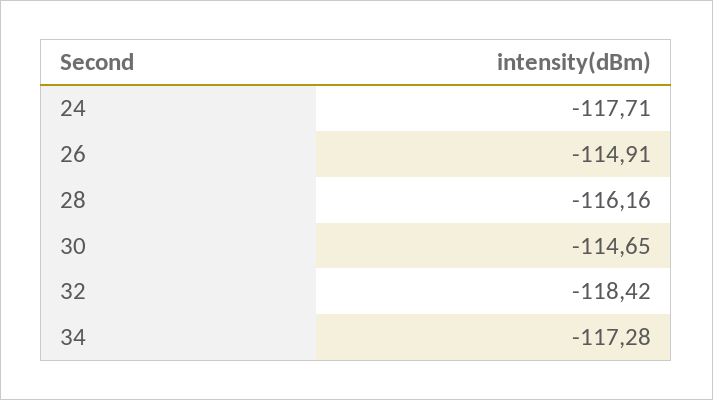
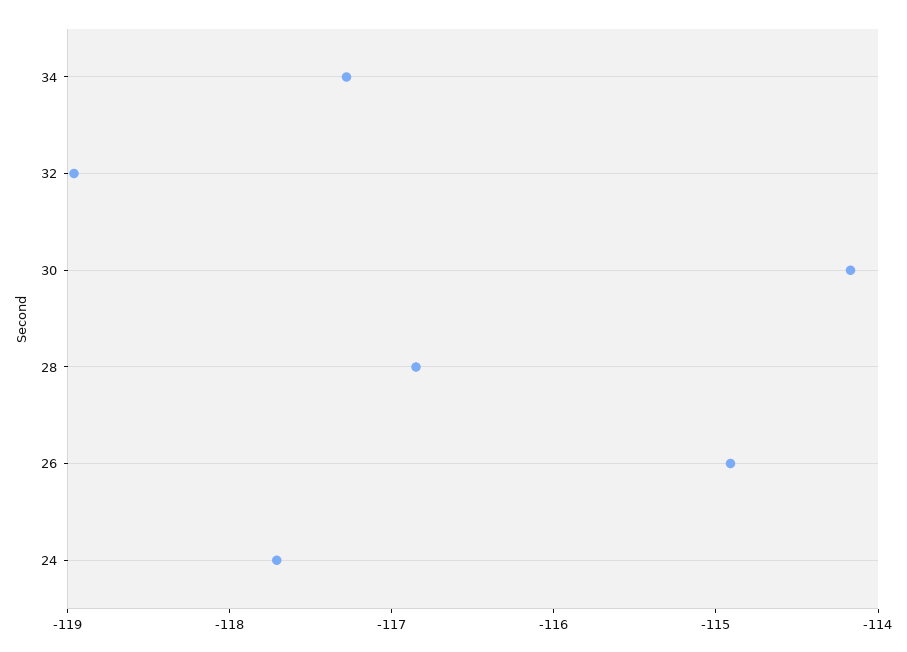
28: -116.16 -> -116.8
30: -114.65 -> -114.2
32: -118.42 -> -119

